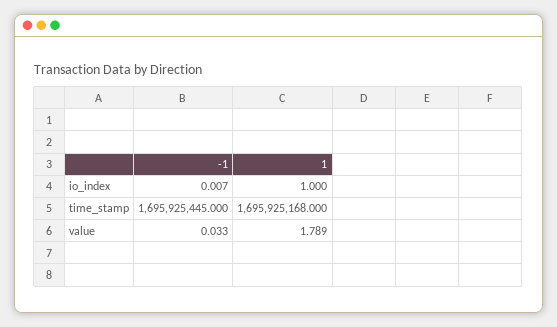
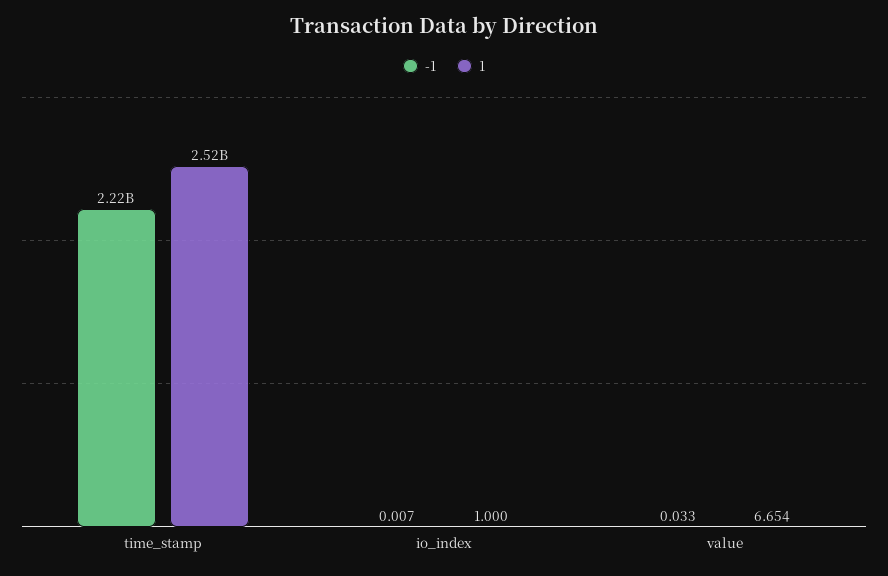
-1, time_stamp: 1695925445 -> 2220000000
1, time_stamp: 1695925168 -> 2520000000
1, value: 1.789 -> 6.654

